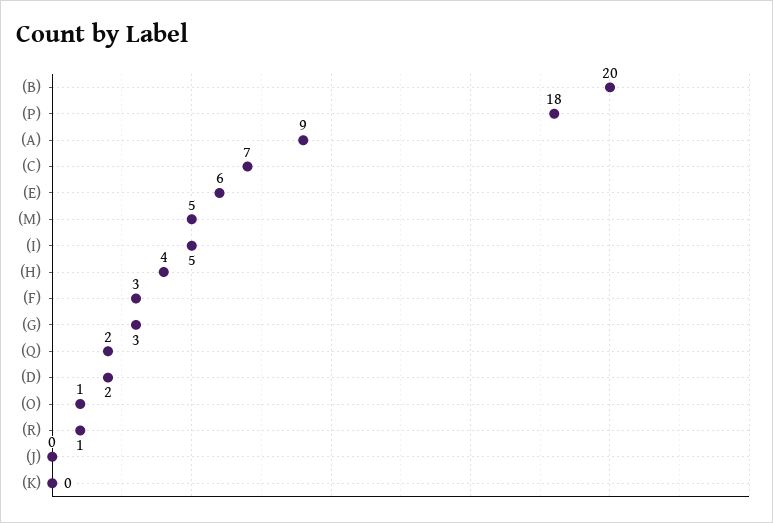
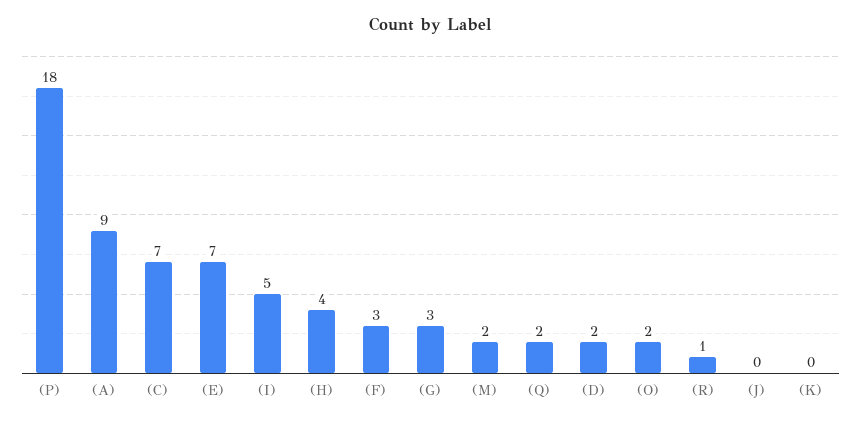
(B): 20 -> none
(E): 6 -> 7
(M): 5 -> 2
(O): 1 -> 2

